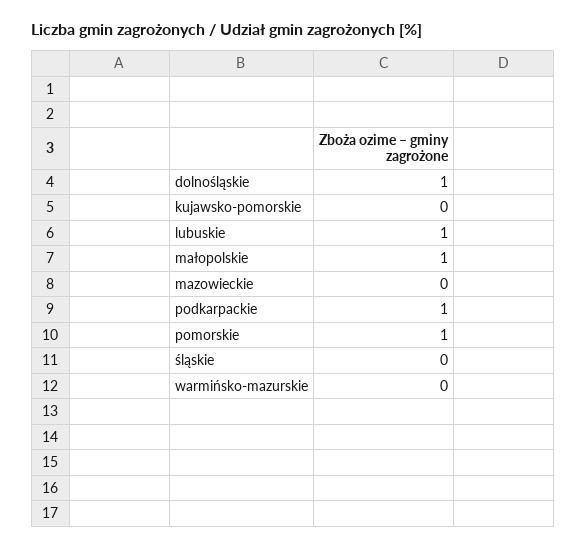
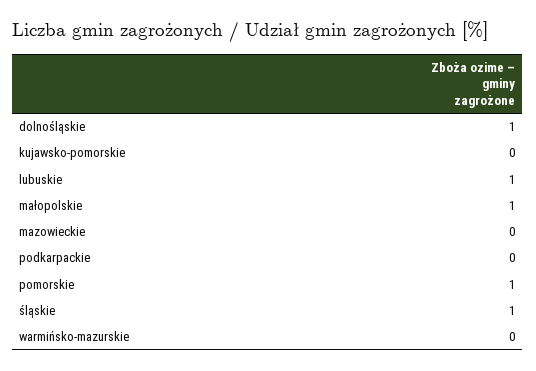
podkarpackie: 1 -> 0
śląskie: 0 -> 1

